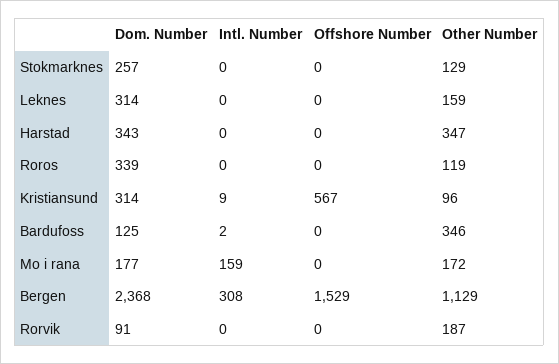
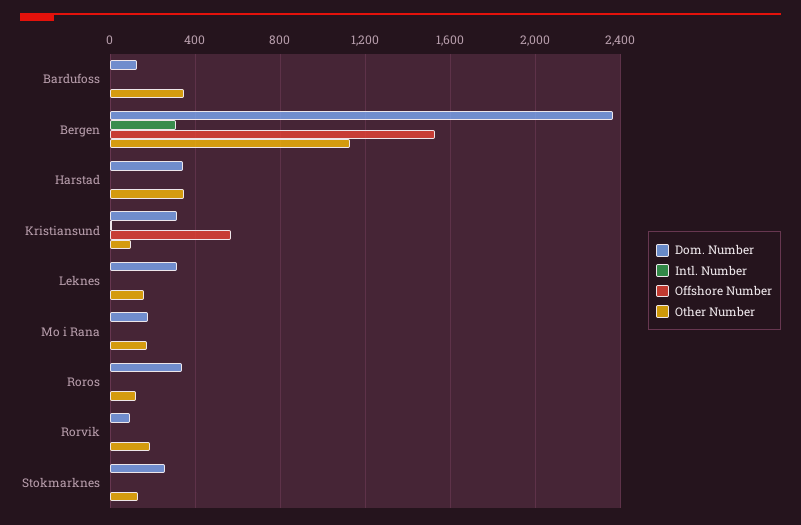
Intl. Number, Mo i rana: 159 -> 0

